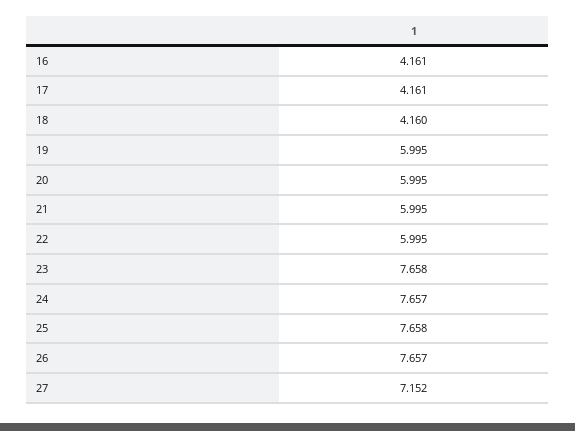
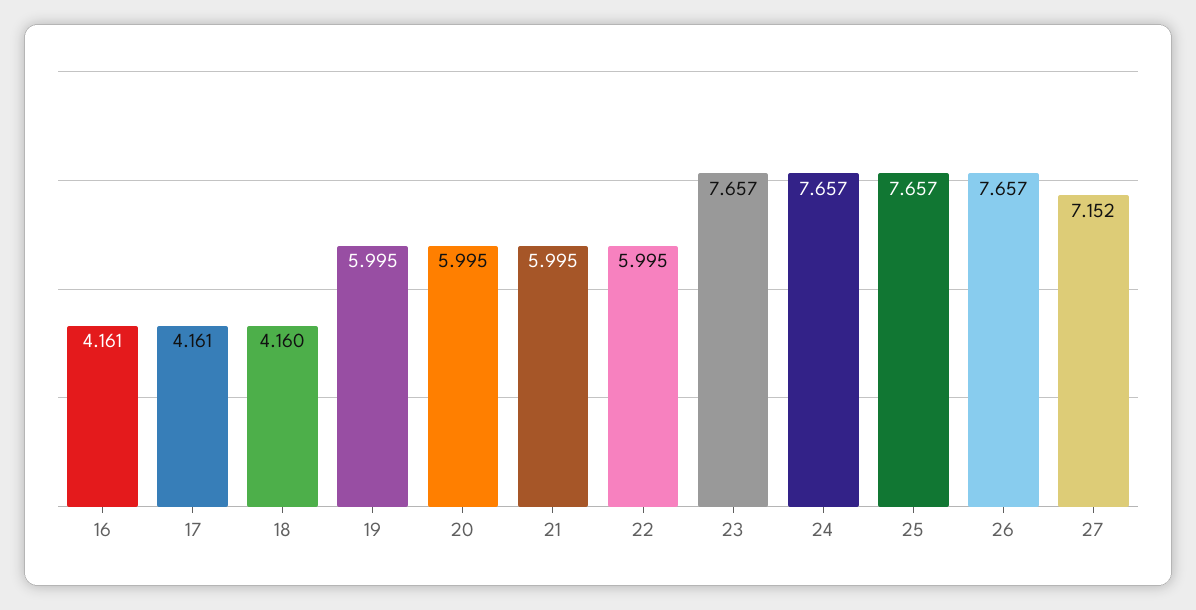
23: 7.658 -> 7.657
25: 7.658 -> 7.657

